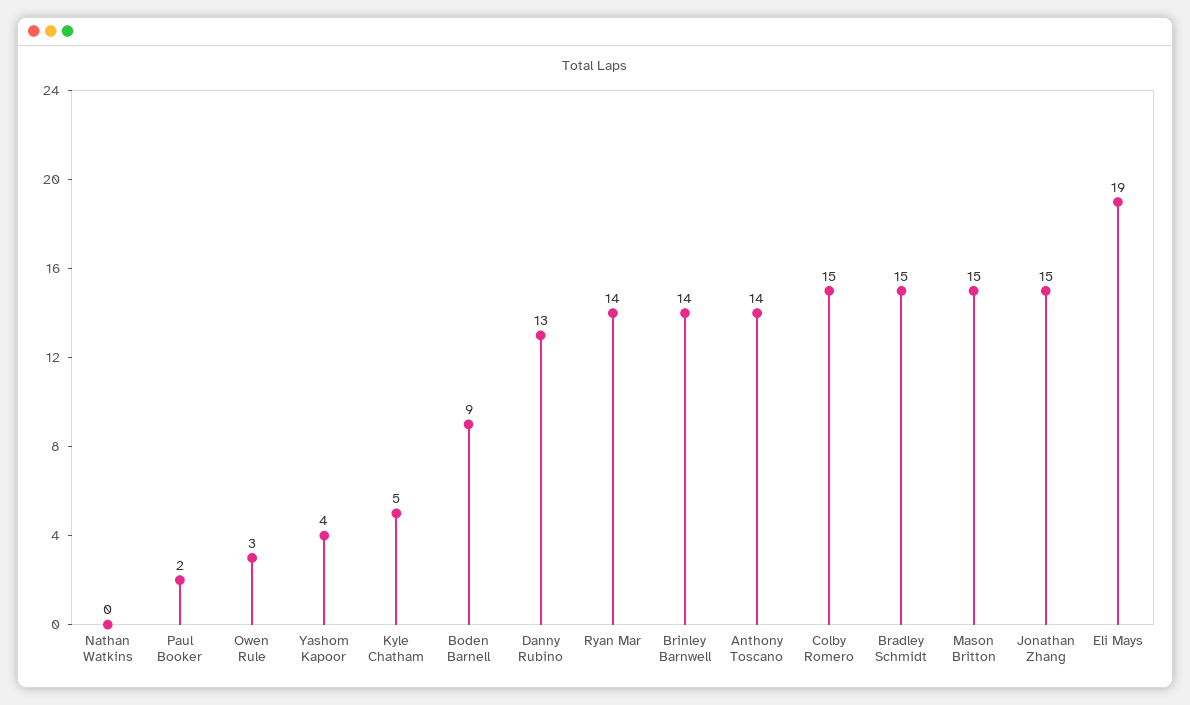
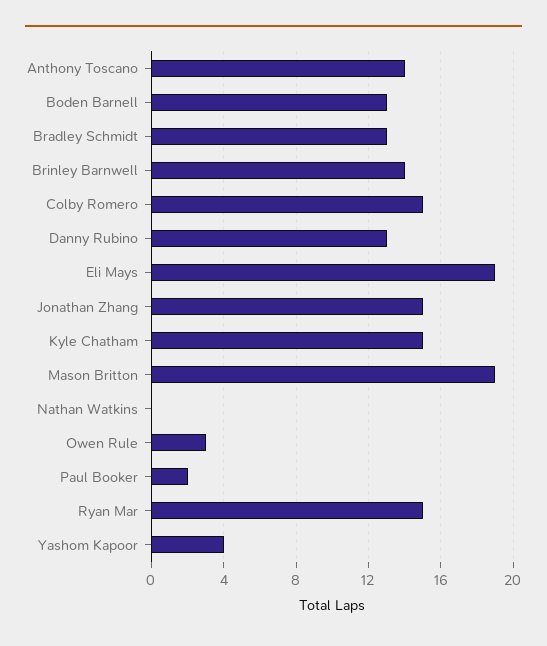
Kyle Chatham: 5 -> 15
Boden Barnell: 9 -> 13
Ryan Mar: 14 -> 15
Bradley Schmidt: 15 -> 13
Mason Britton: 15 -> 19

